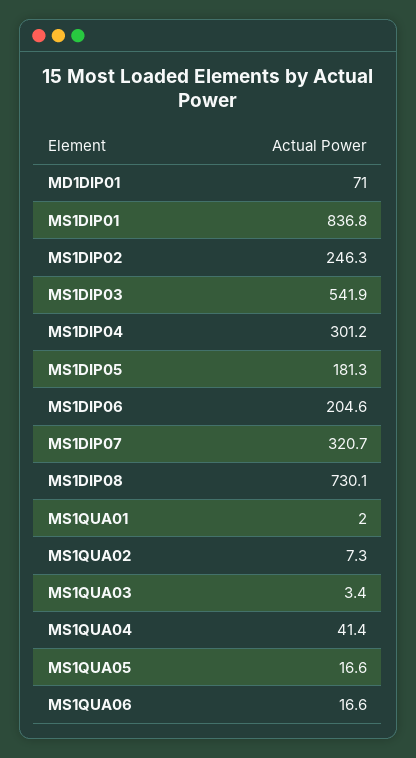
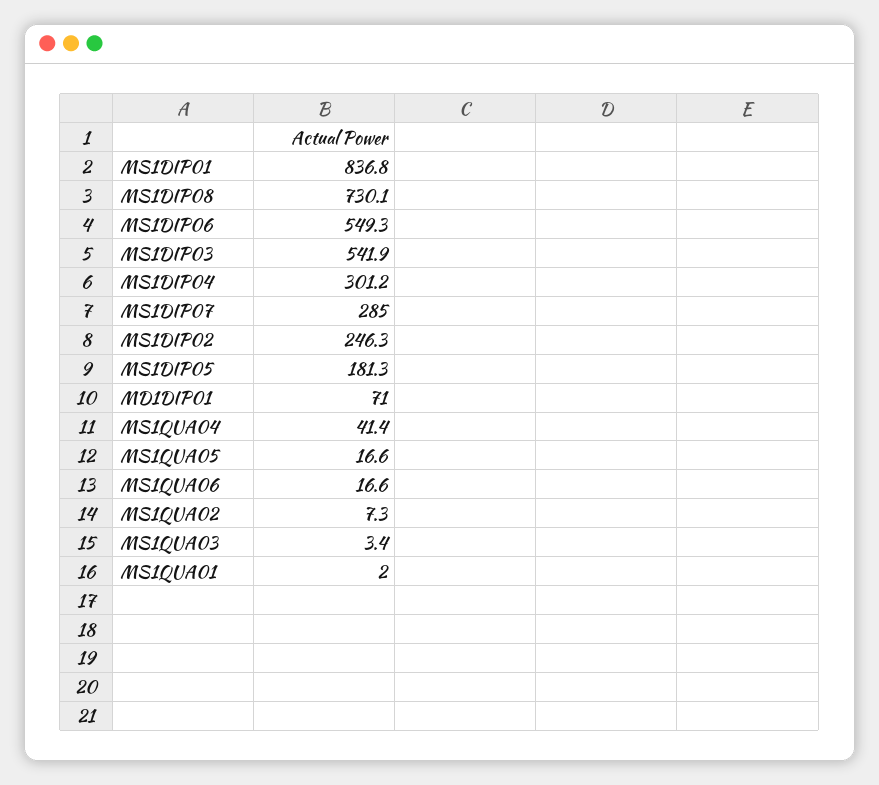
MS1DIP06: 204.6 -> 549.3
MS1DIP07: 320.7 -> 285

